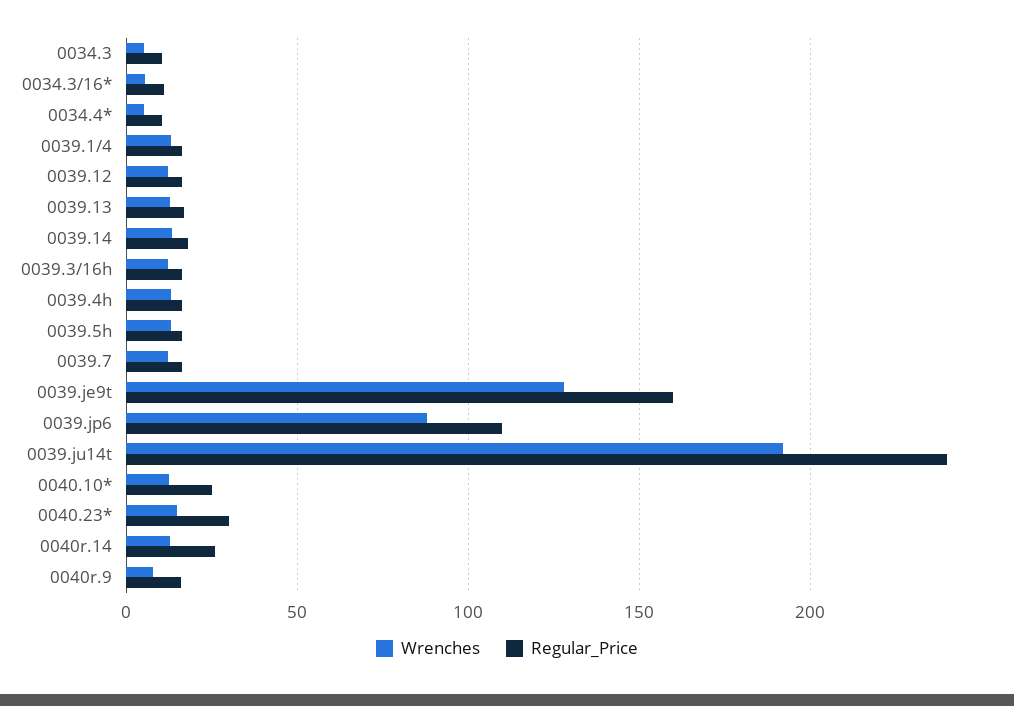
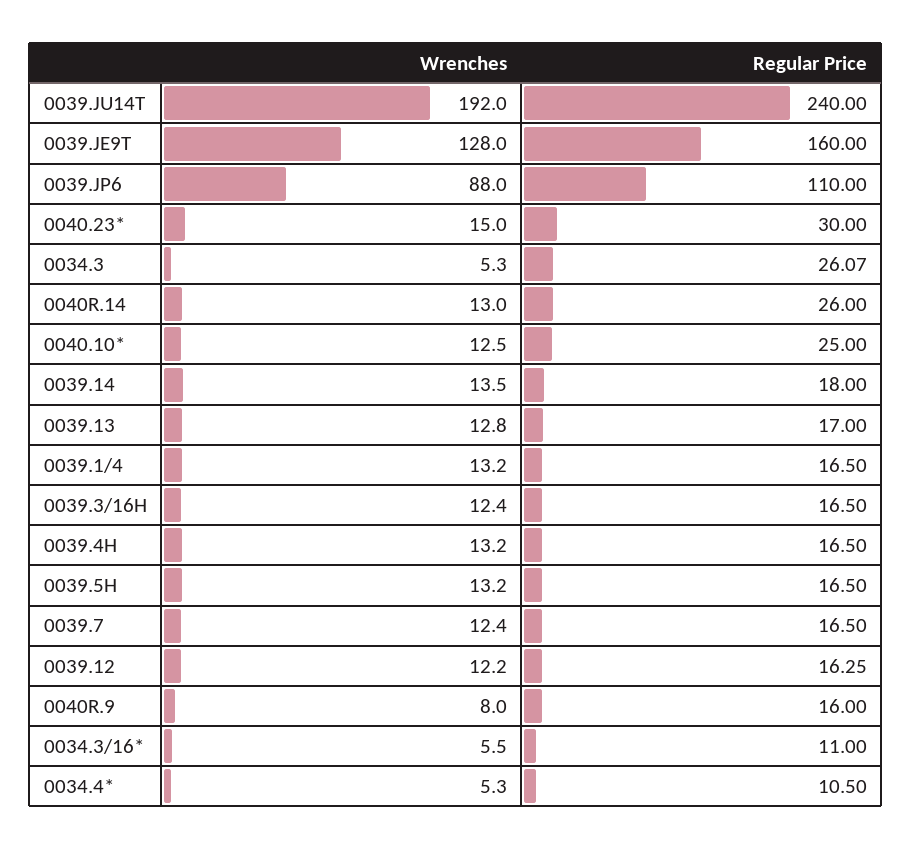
Regular_Price, 0034.3: 10 -> 26.07

